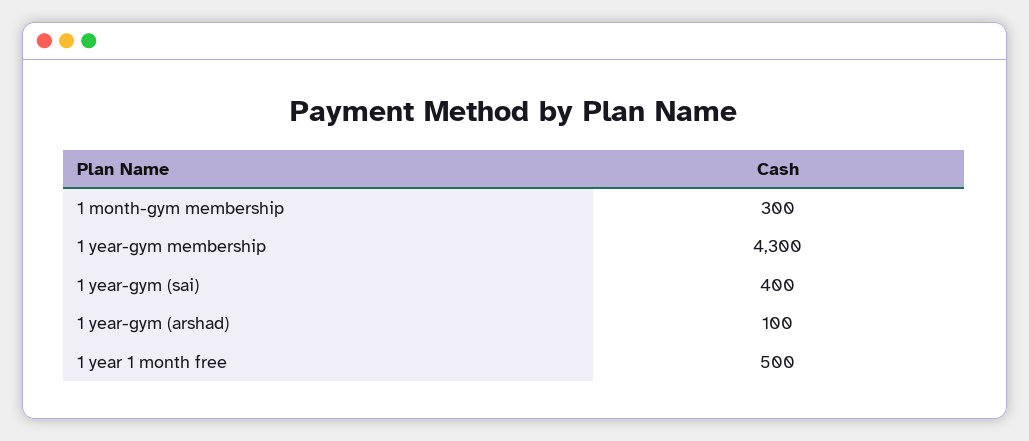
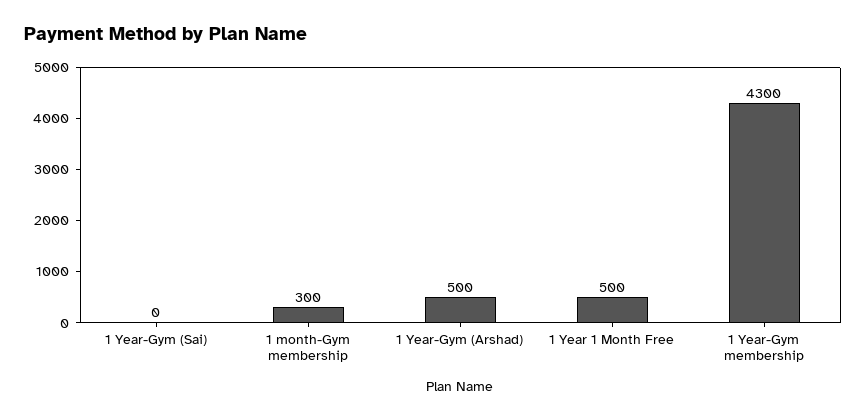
1 year-gym (sai): 400 -> 0
1 year-gym (arshad): 100 -> 500

